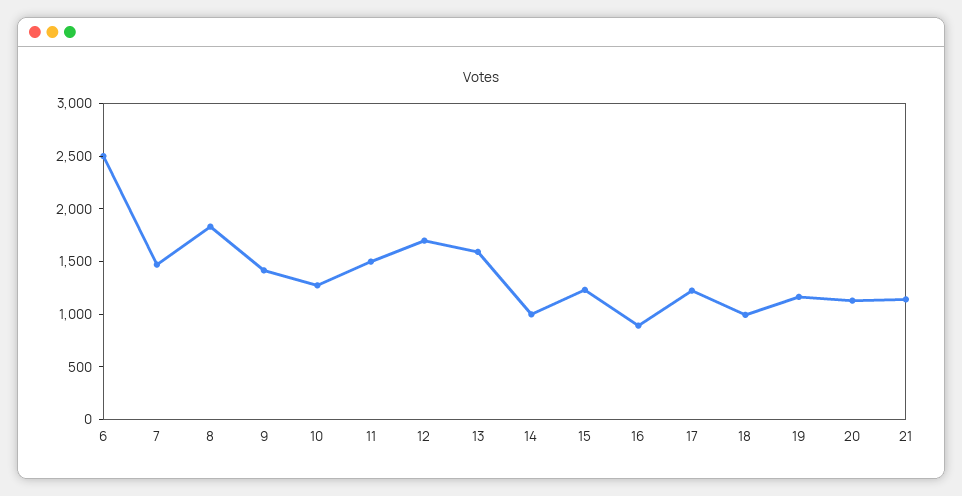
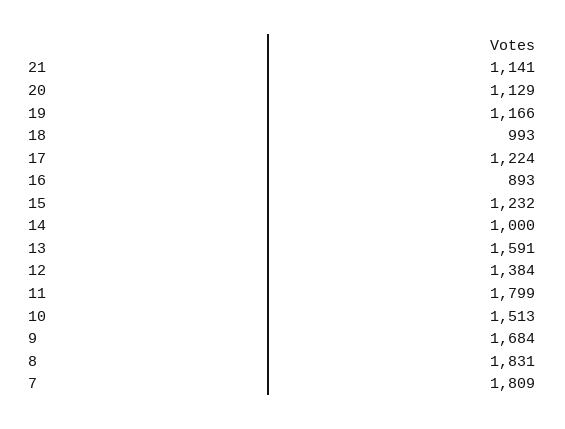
6: 2500 -> none
7: 1500 -> 1809
9: 1400 -> 1684
10: 1300 -> 1513
11: 1500 -> 1799
12: 1700 -> 1384

